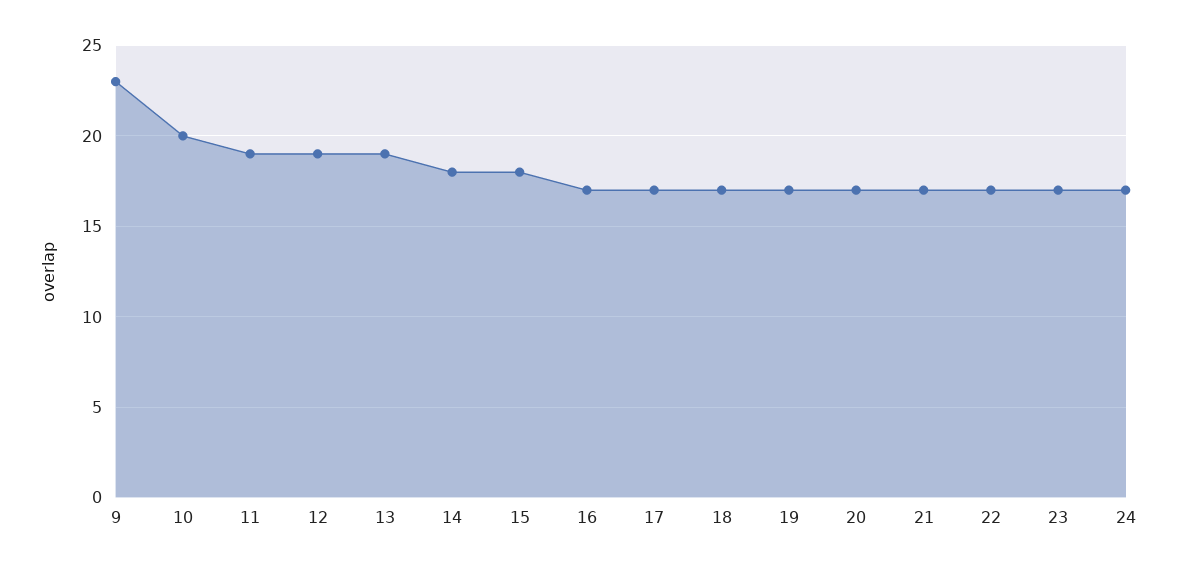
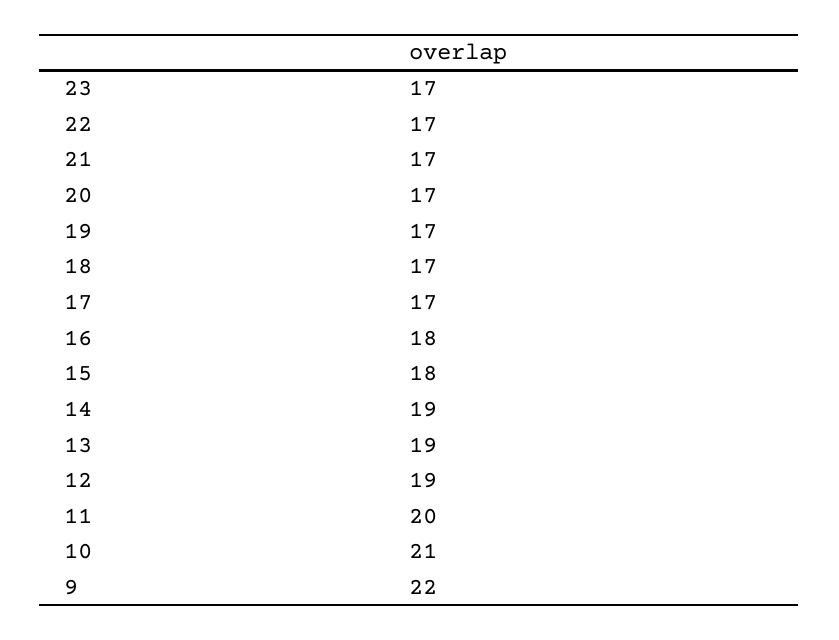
9: 23 -> 22
10: 20 -> 21
11: 19 -> 20
14: 18 -> 19
16: 17 -> 18
24: 17 -> none

